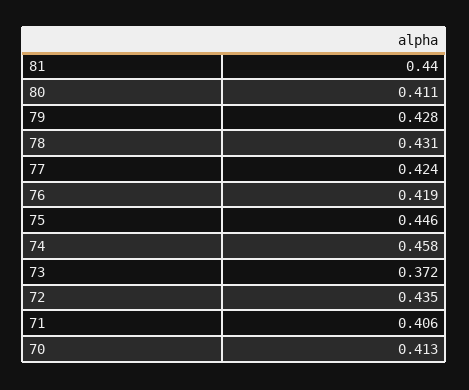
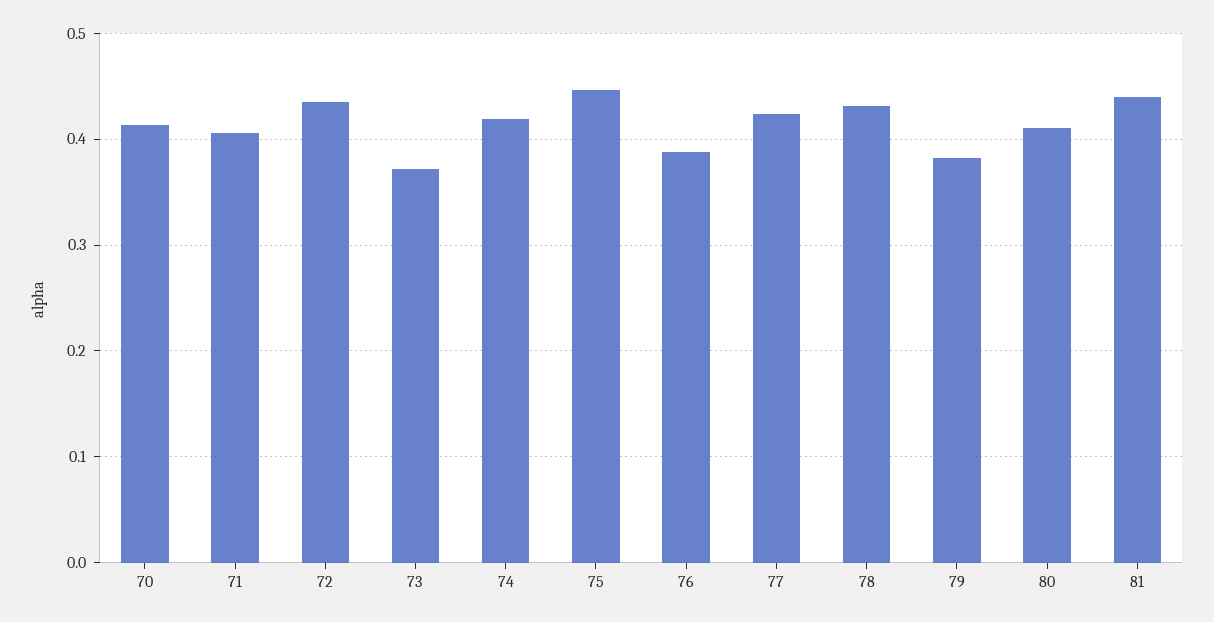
79: 0.428 -> 0.38
76: 0.419 -> 0.39
74: 0.458 -> 0.42

